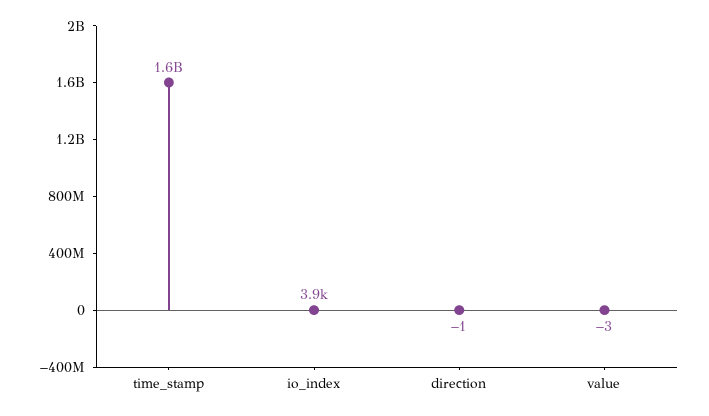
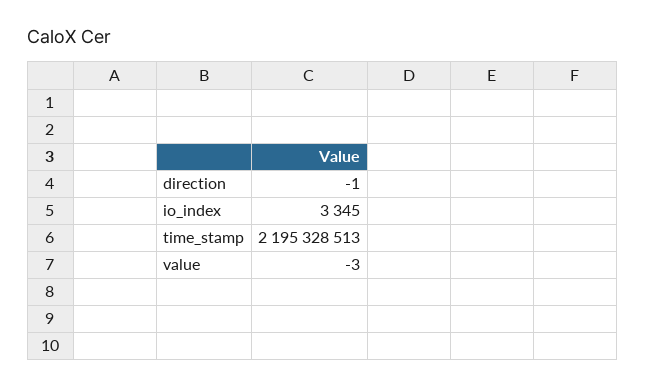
time_stamp: 1600000000 -> 2195328513
io_index: 3900 -> 3345

